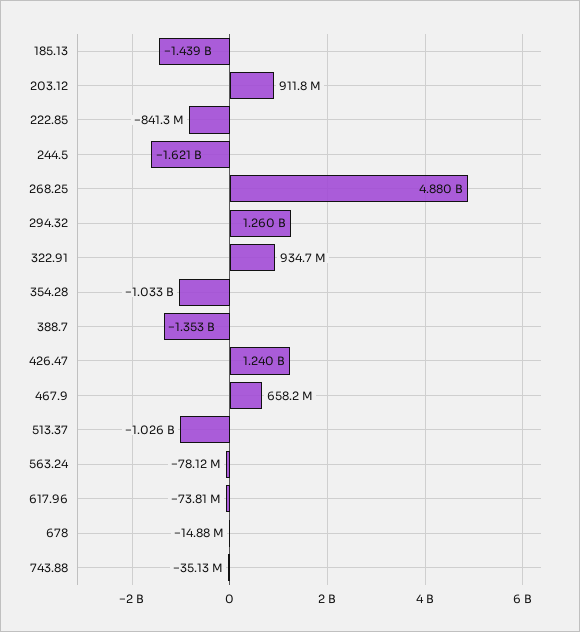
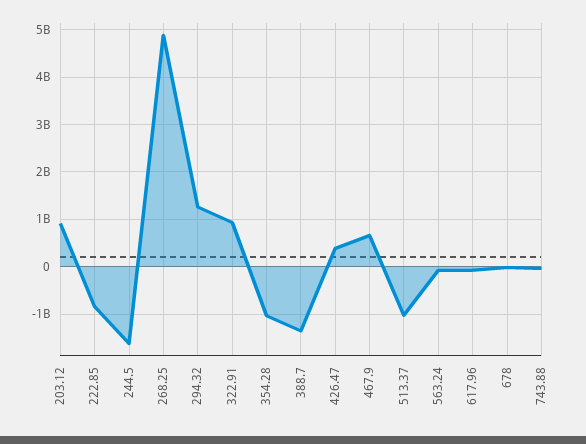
185.13: -1439000000 -> none
426.47: 1240000000 -> 400000000

